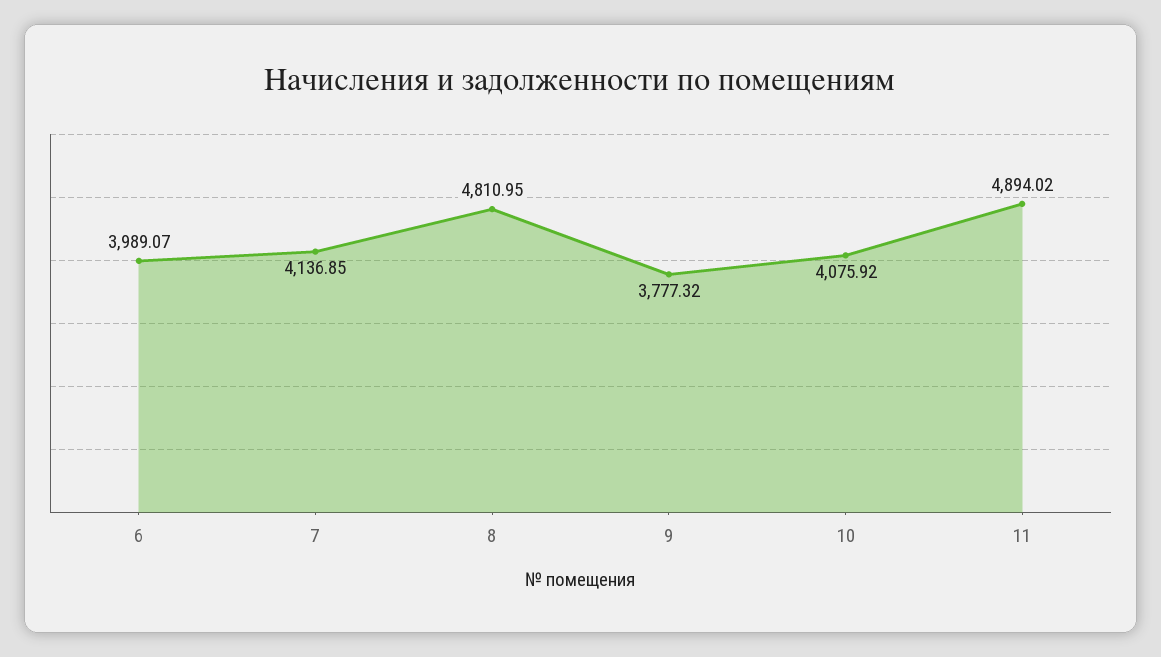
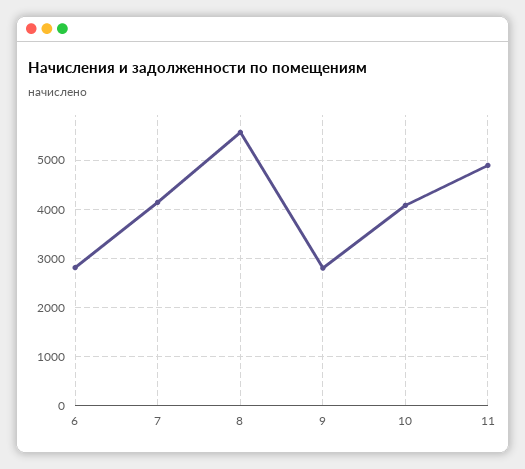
6: 3989.07 -> 2800
8: 4810.95 -> 5600
9: 3777.32 -> 2800

